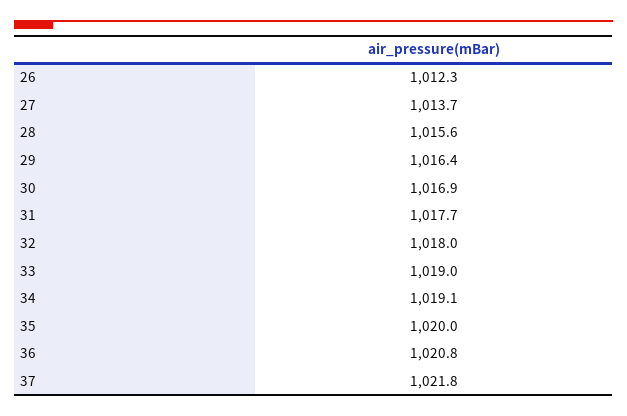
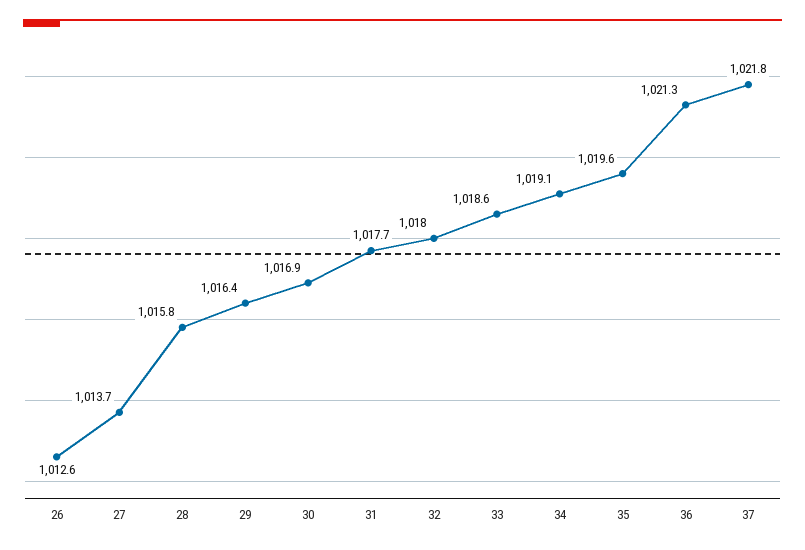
26: 1012.3 -> 1012.6
28: 1015.6 -> 1015.8
33: 1019 -> 1018.6
35: 1020 -> 1019.6
36: 1020.8 -> 1021.3

